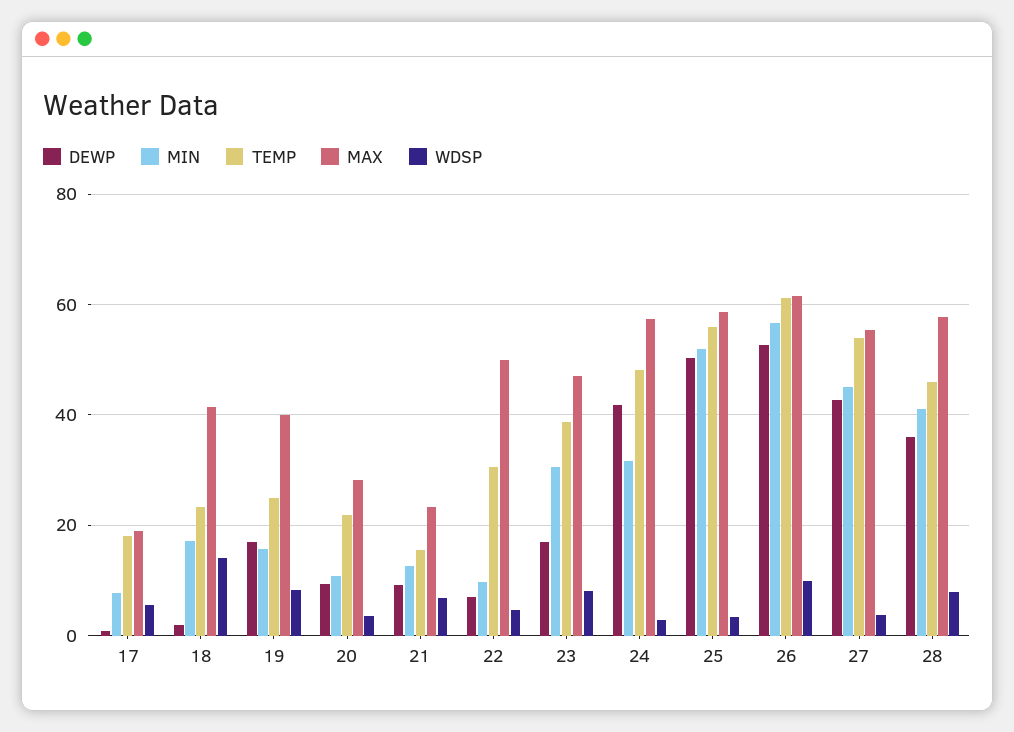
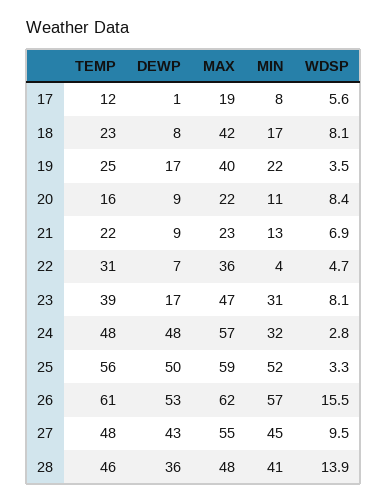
TEMP, 17: 18 -> 12
DEWP, 18: 2 -> 8
WDSP, 18: 14 -> 8.1
MIN, 19: 16 -> 22
WDSP, 19: 8 -> 3.5
TEMP, 20: 22 -> 16
MAX, 20: 28 -> 22
WDSP, 20: 4 -> 8.4
TEMP, 21: 16 -> 22
MIN, 22: 10 -> 4
MAX, 22: 50 -> 36
DEWP, 24: 42 -> 48
WDSP, 26: 10 -> 15.5
TEMP, 27: 54 -> 48
WDSP, 27: 4 -> 9.5
MAX, 28: 58 -> 48
WDSP, 28: 8 -> 13.9

